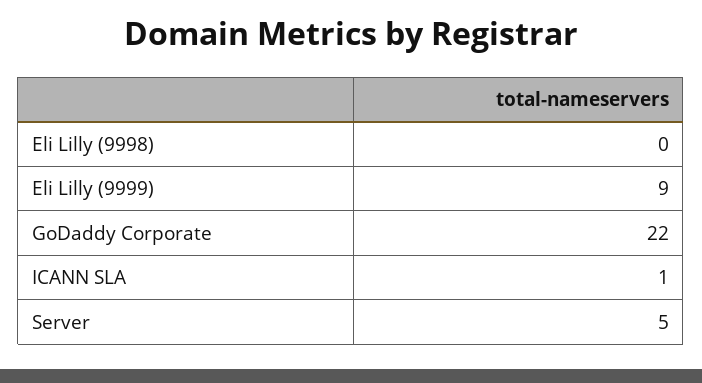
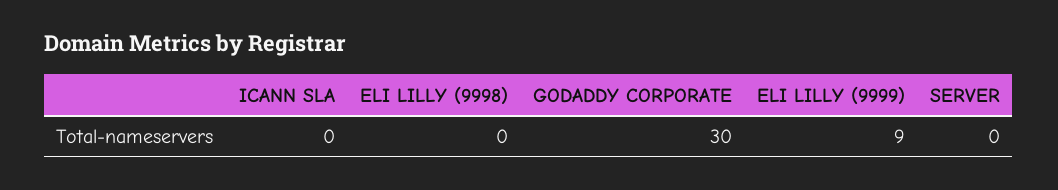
GoDaddy Corporate: 22 -> 30
ICANN SLA: 1 -> 0
Server: 5 -> 0

